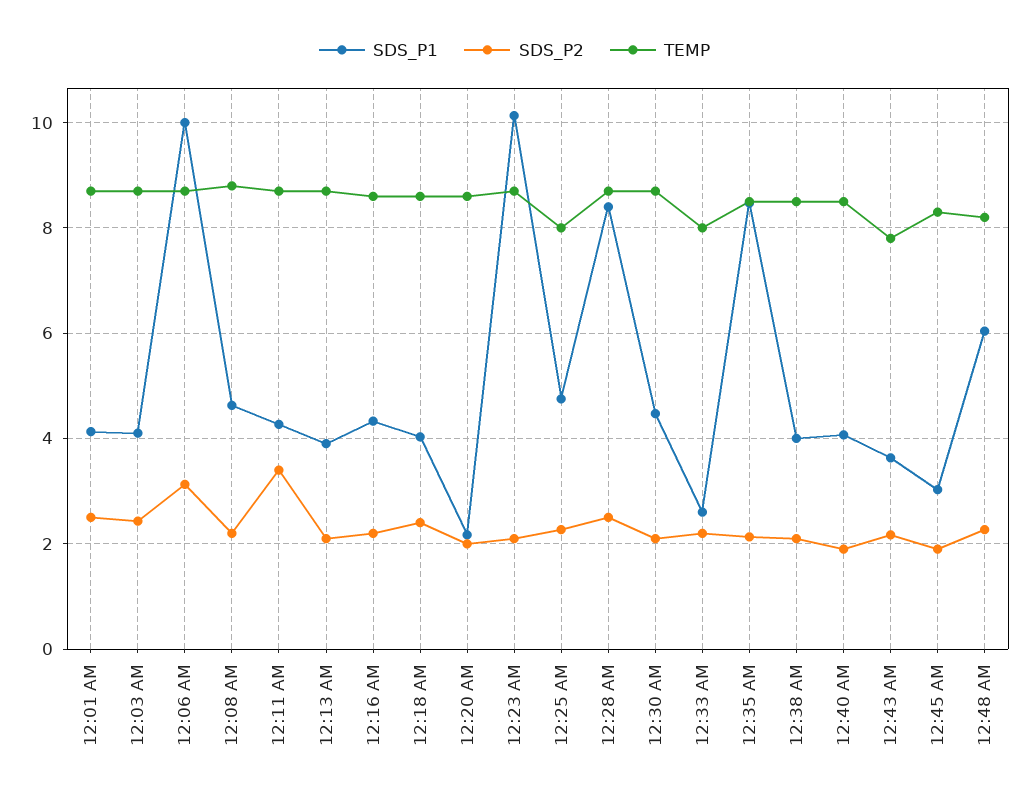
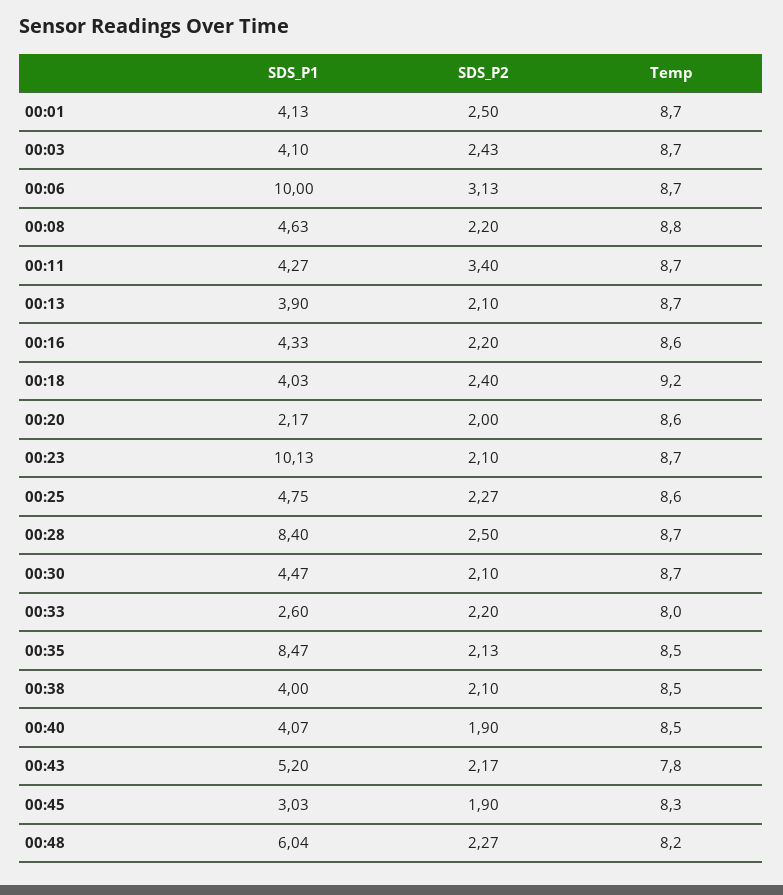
TEMP, 12:18 AM: 8.6 -> 9.2
TEMP, 12:25 AM: 8 -> 8.6
SDS_P1, 12:43 AM: 3.6 -> 5.2

